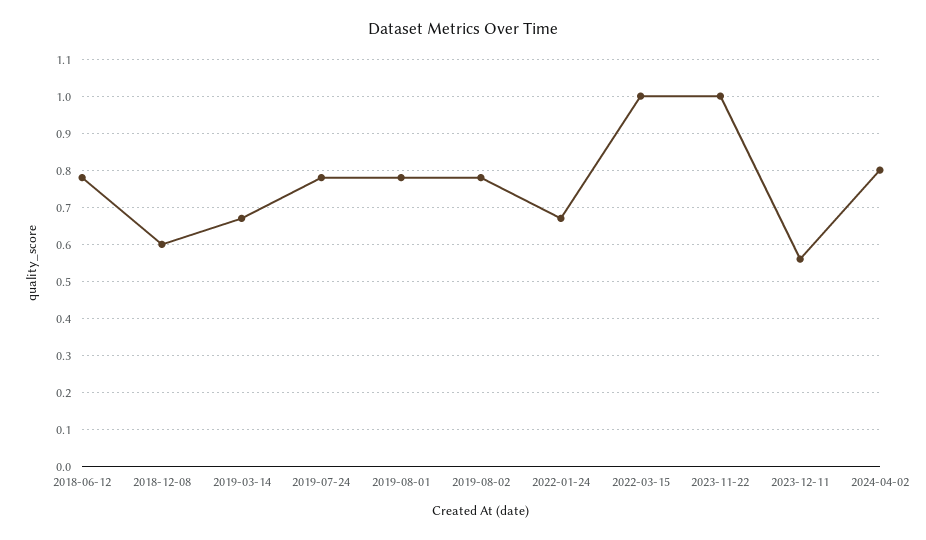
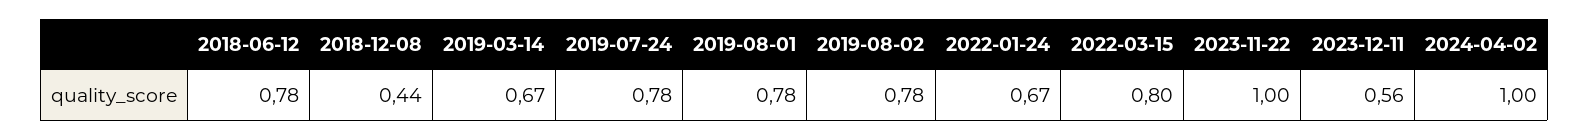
2018-12-08: 0.6 -> 0.44
2022-03-15: 1 -> 0.8
2024-04-02: 0.8 -> 1

